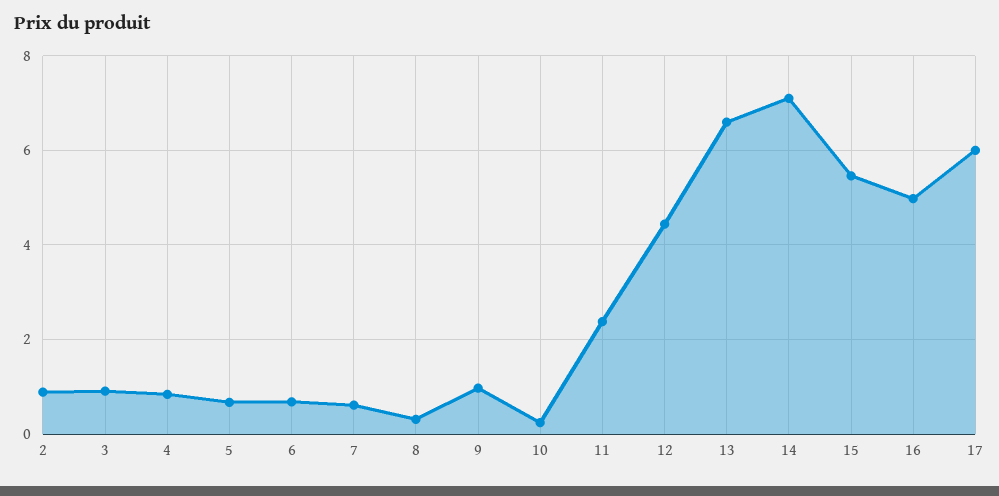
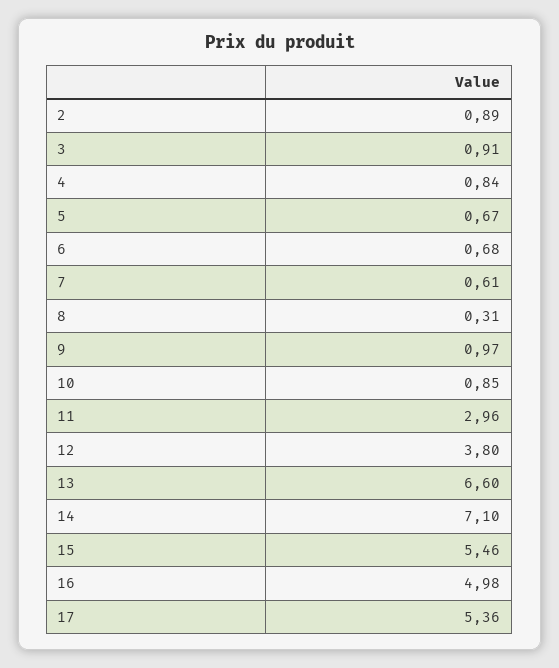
10: 0.2 -> 0.85
11: 2.4 -> 2.96
12: 4.4 -> 3.8
17: 6 -> 5.36

